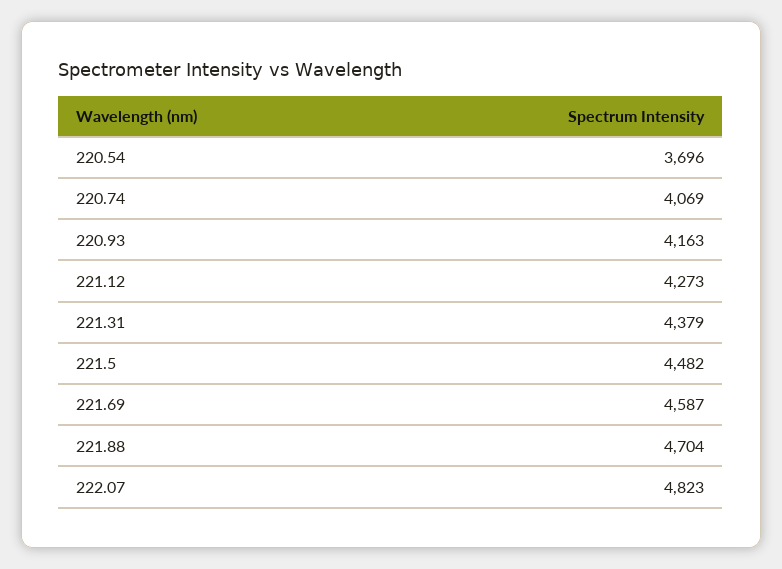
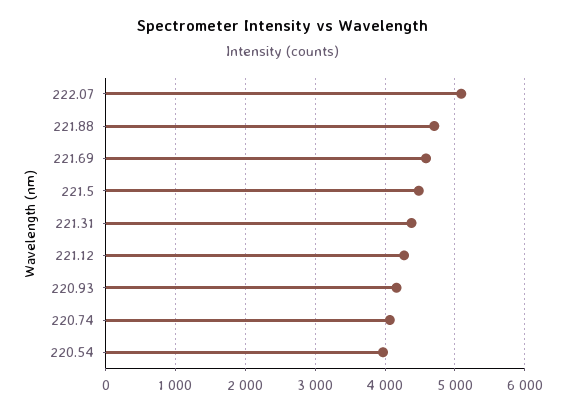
220.54: 3696 -> 4000
222.07: 4823 -> 5100

